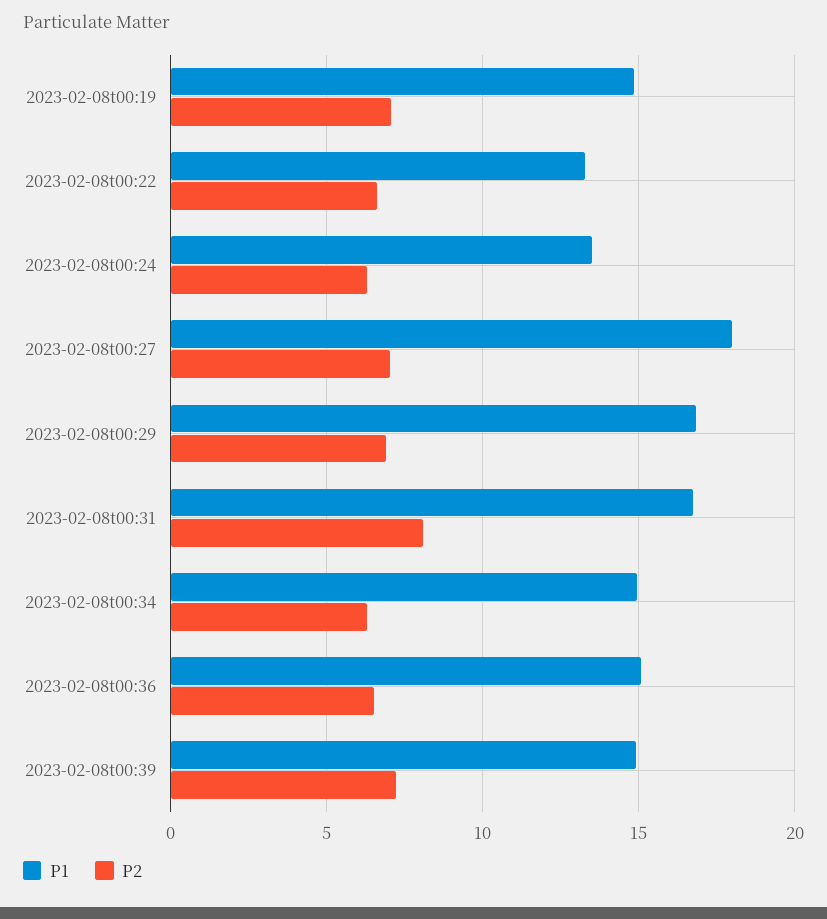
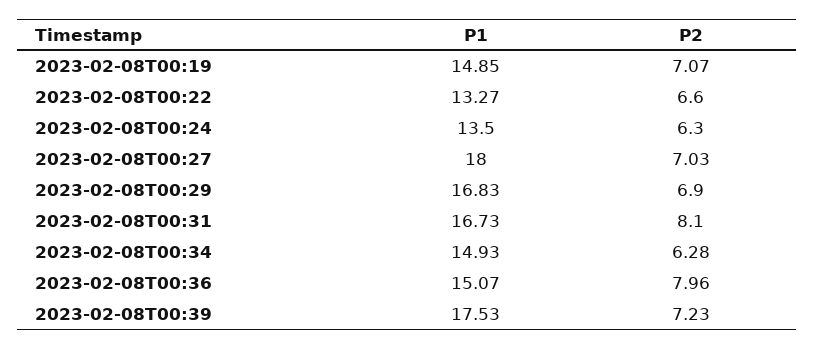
P2, 2023-02-08t00:36: 6.5 -> 7.96
P1, 2023-02-08t00:39: 15 -> 17.53

